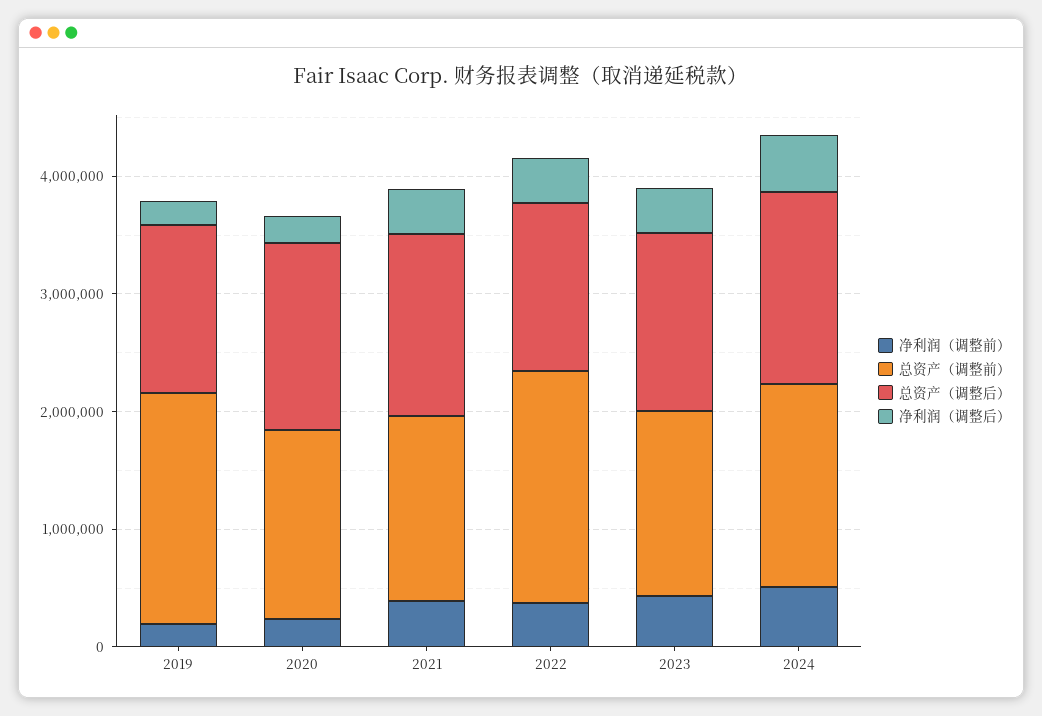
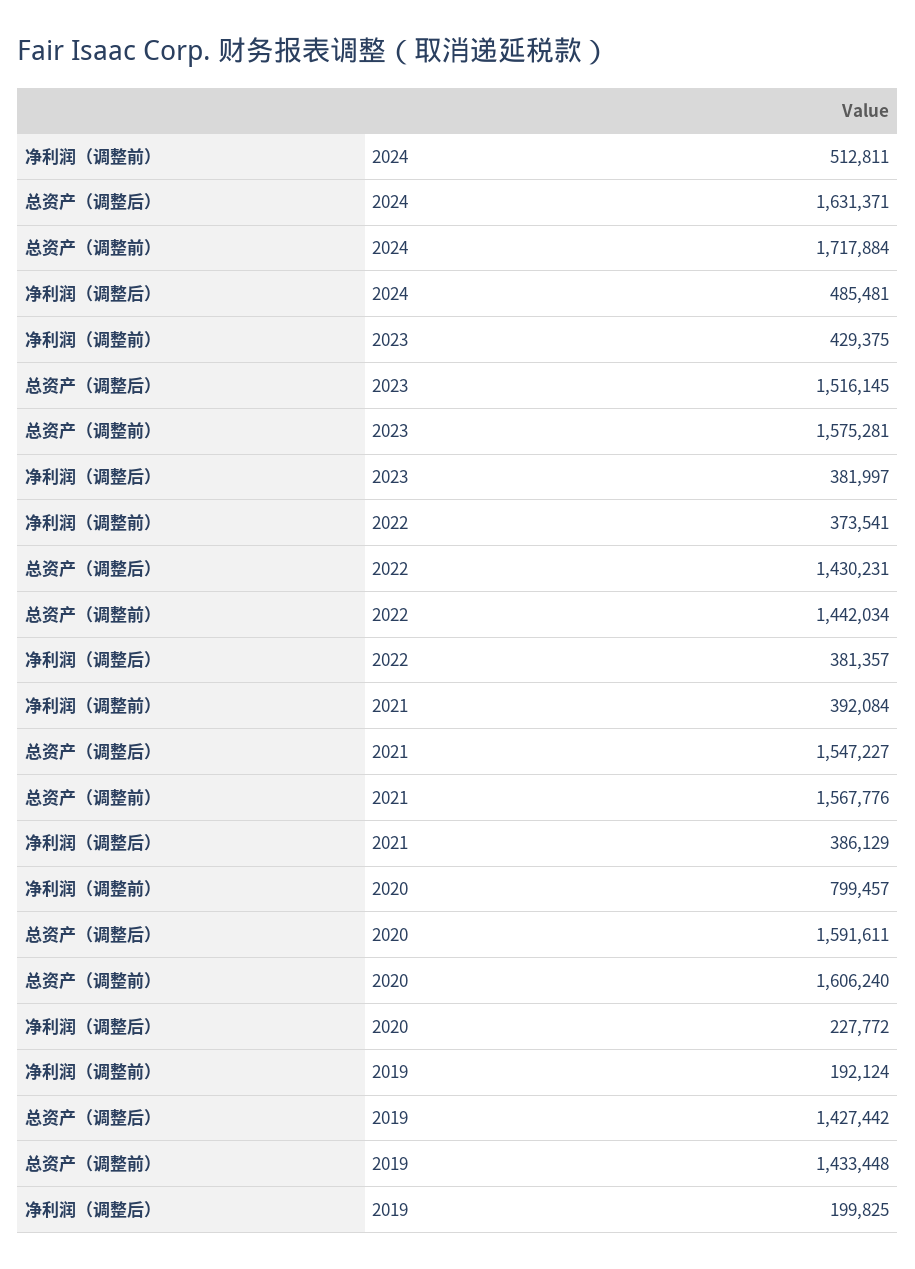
总资产（调整前）, 2019: 2000000 -> 1433448
净利润（调整前）, 2020: 200000 -> 799457
总资产（调整前）, 2022: 2000000 -> 1442034

